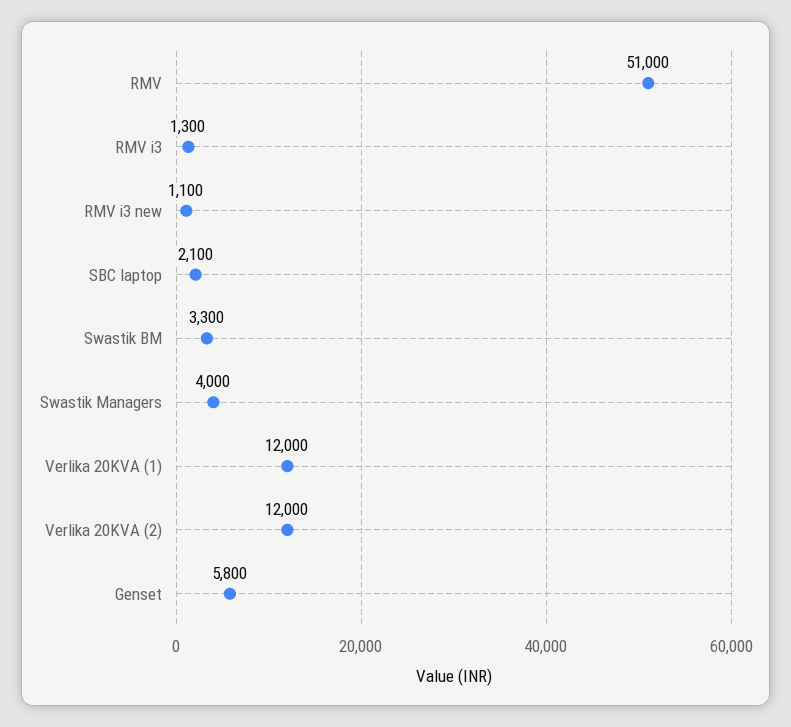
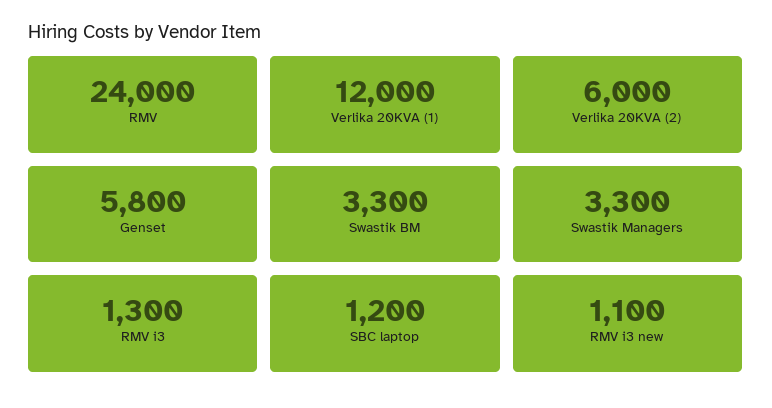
RMV: 51000 -> 24000
SBC laptop: 2100 -> 1200
Swastik Managers: 4000 -> 3300
Verlika 20KVA (2): 12000 -> 6000

